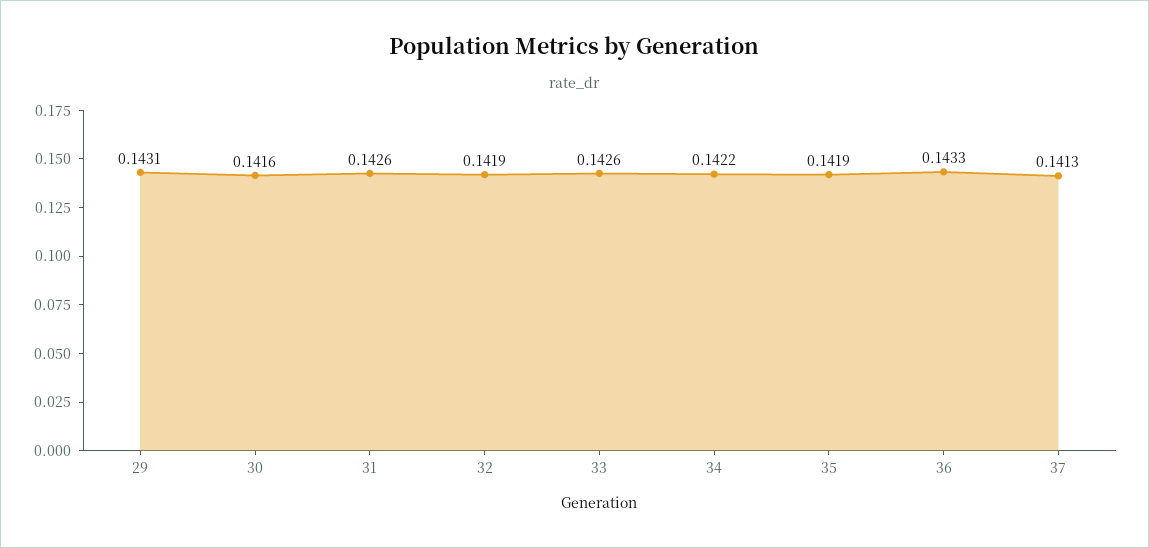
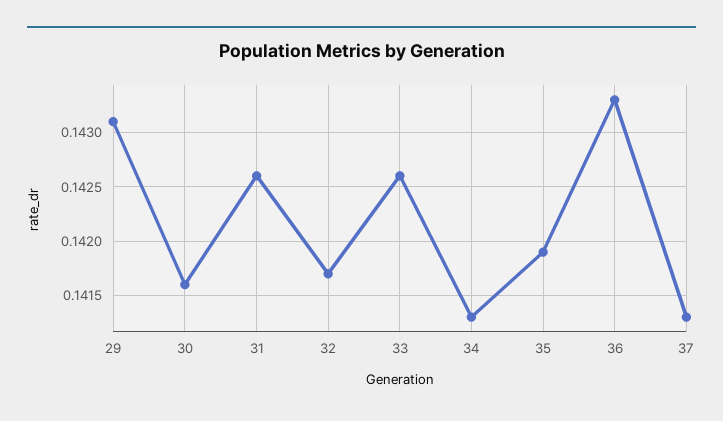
32: 0.1419 -> 0.1417
34: 0.1422 -> 0.1413

